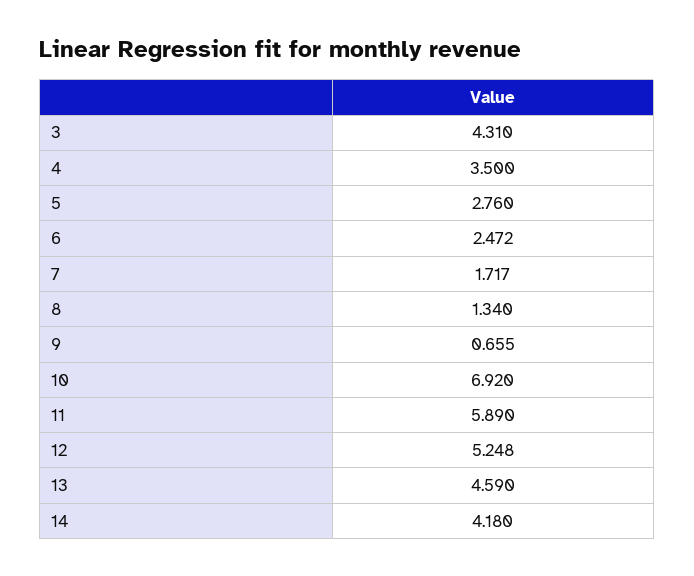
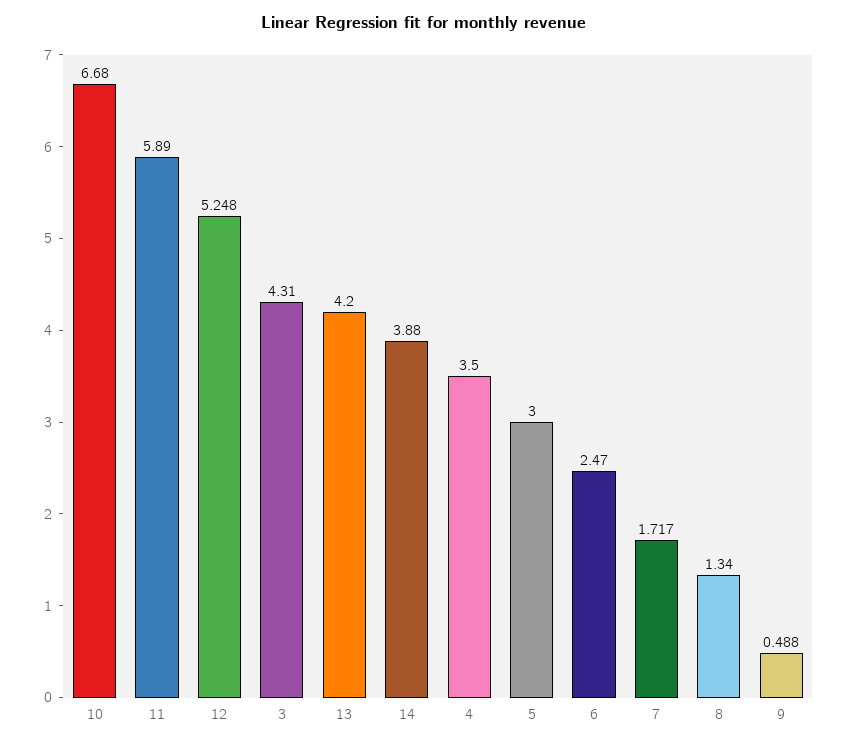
5: 2.76 -> 3
6: 2.472 -> 2.47
9: 0.655 -> 0.488
10: 6.92 -> 6.68
13: 4.59 -> 4.2
14: 4.18 -> 3.88

